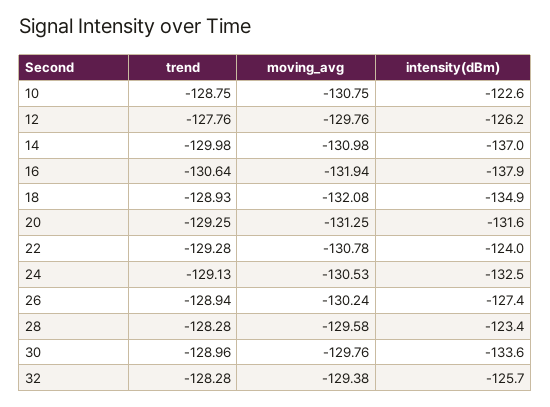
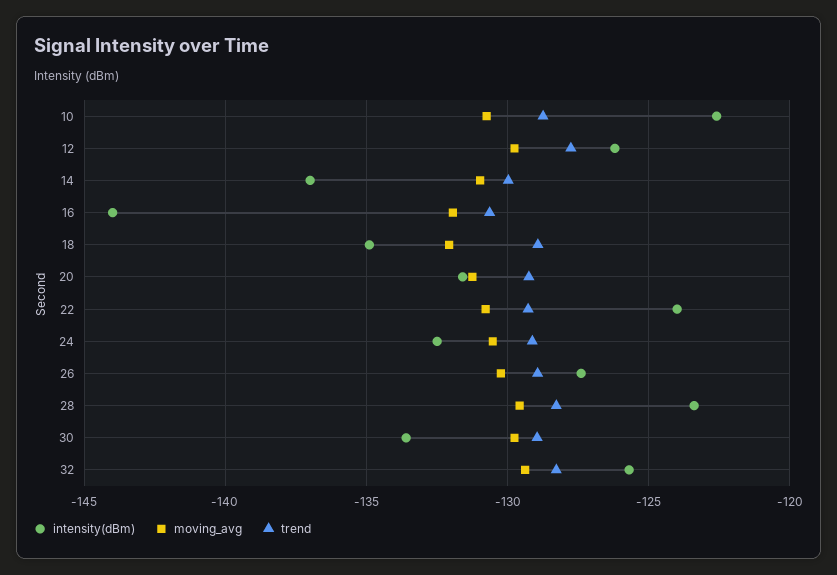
intensity(dBm), 16: -137.9 -> -144

